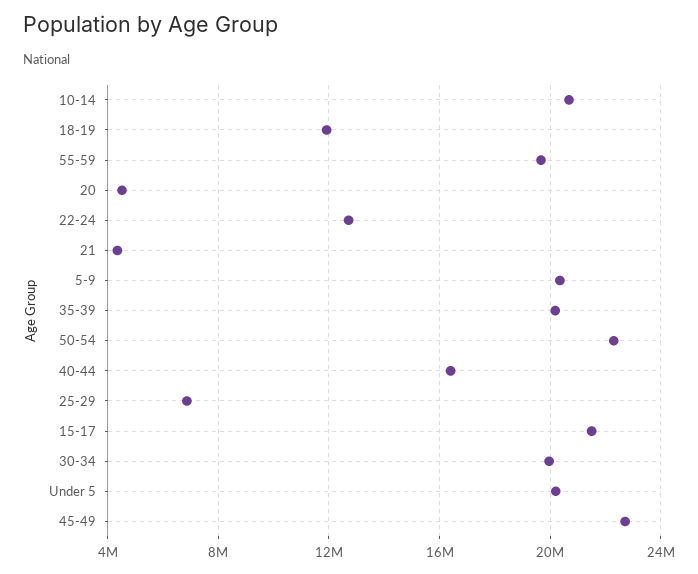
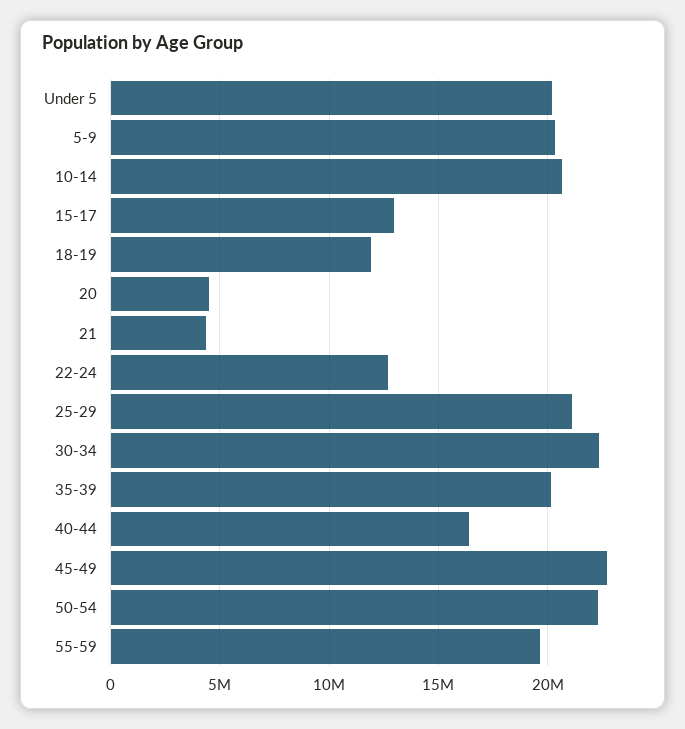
25-29: 7000000 -> 21000000
15-17: 21500000 -> 13000000
30-34: 20000000 -> 22500000

